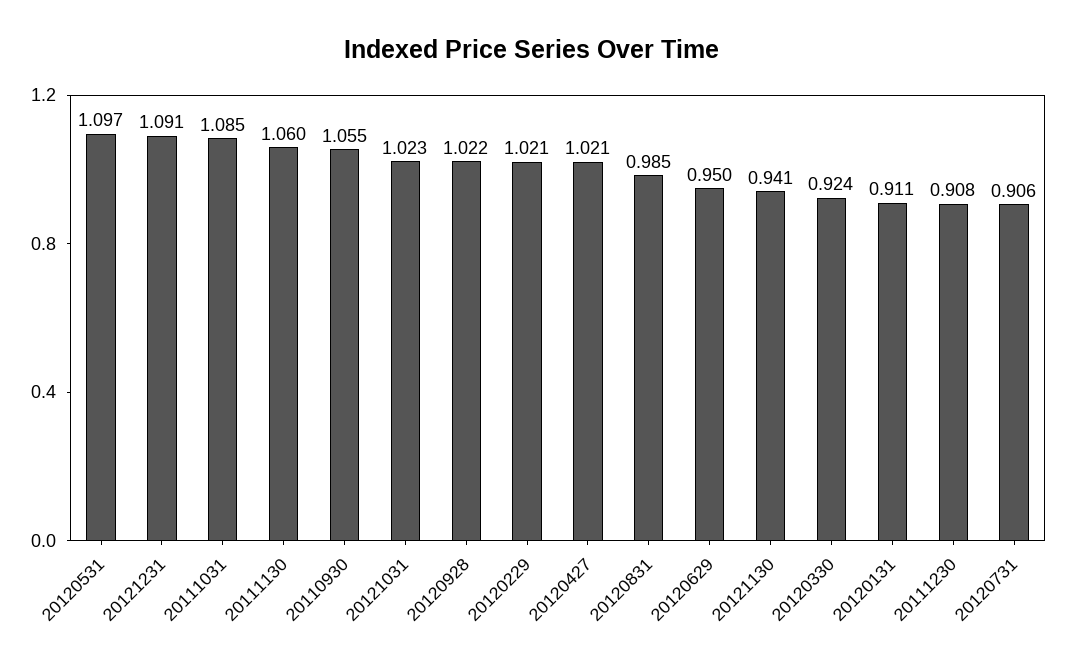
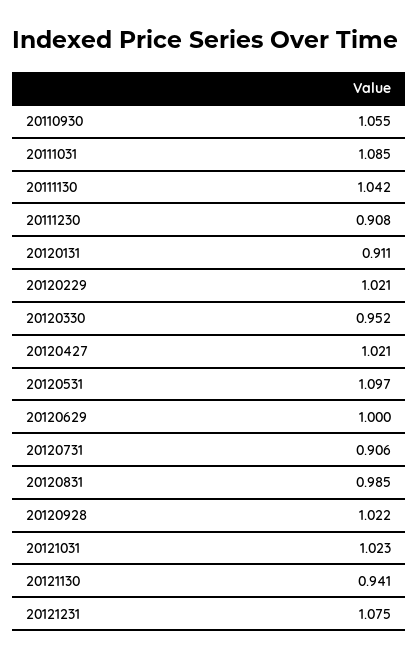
20121231: 1.091 -> 1.075
20111130: 1.06 -> 1.042
20120629: 0.95 -> 1
20120330: 0.924 -> 0.952

